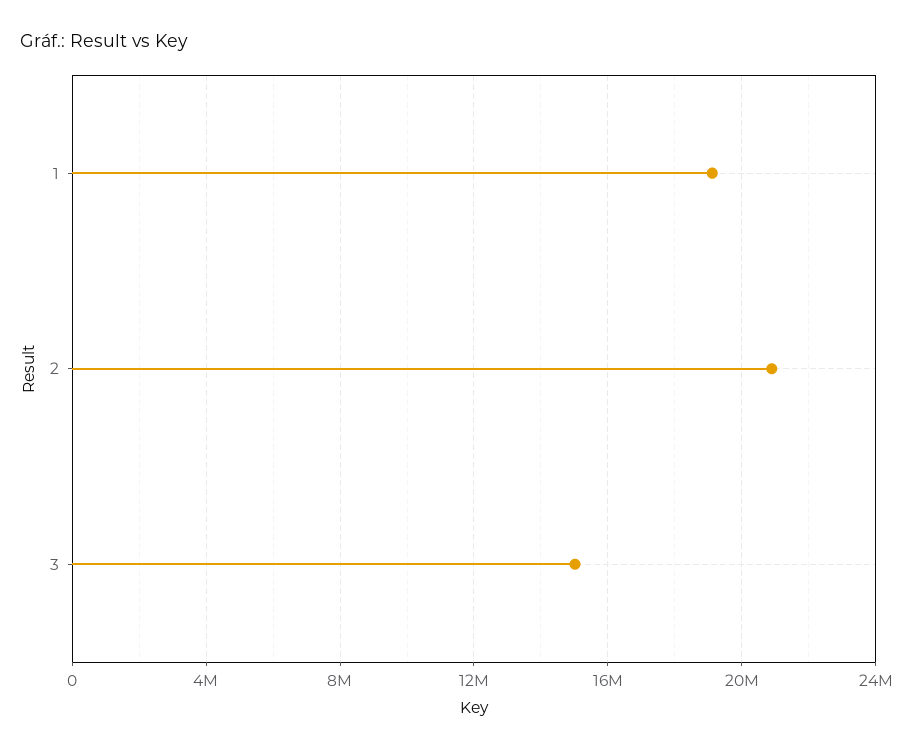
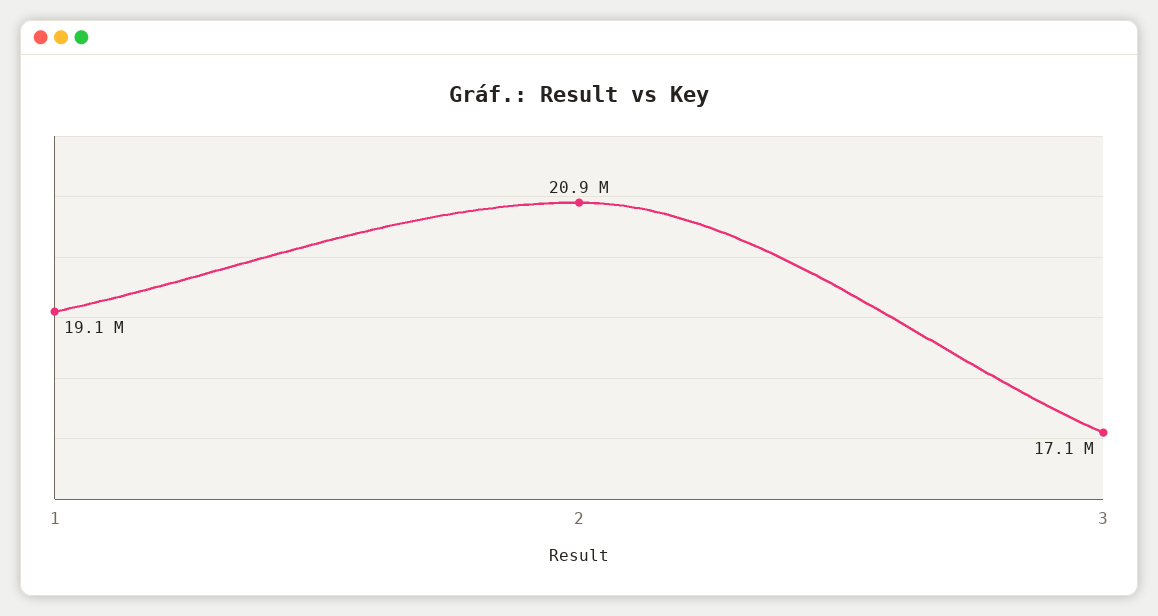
3: 15000000 -> 17100000

